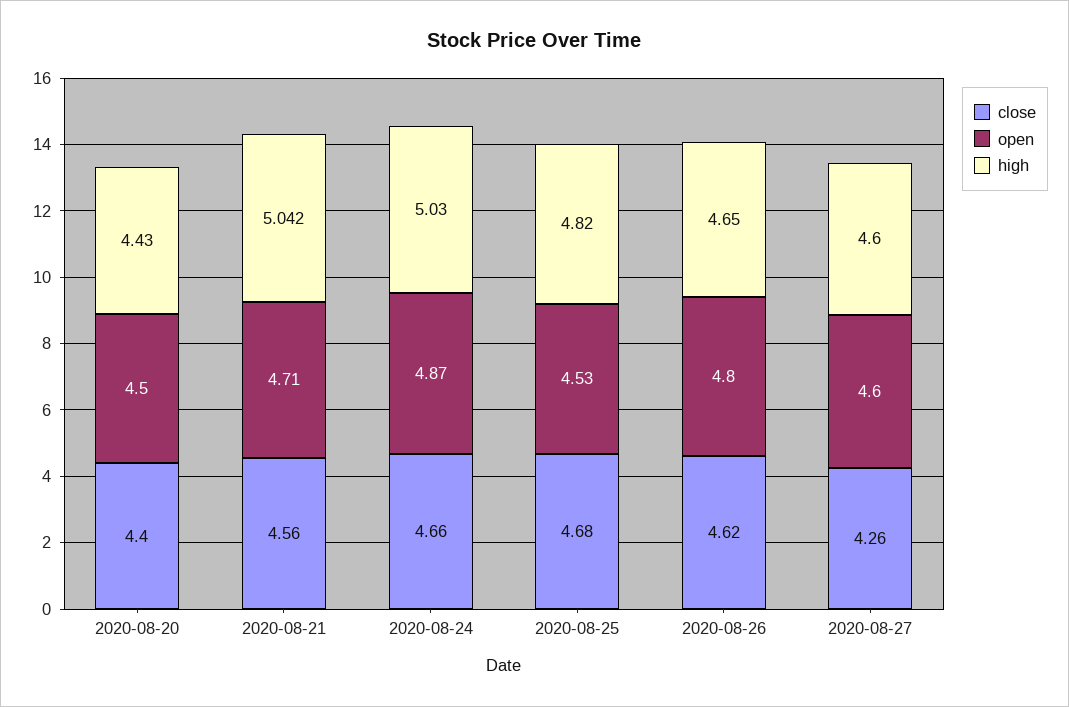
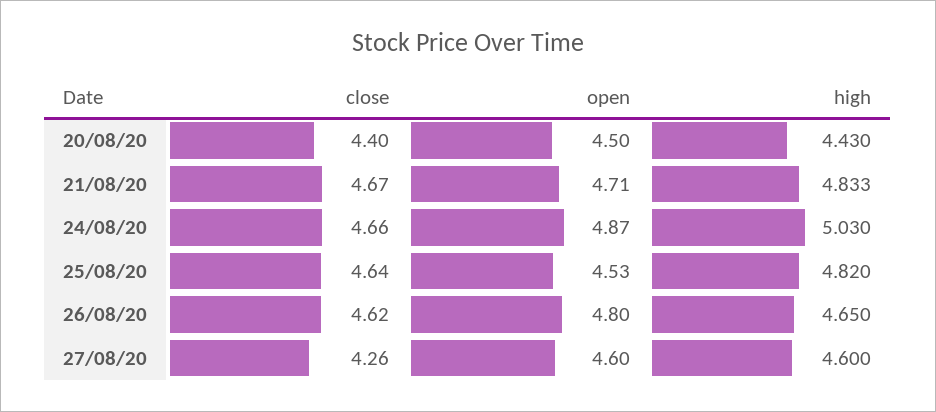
close, 2020-08-21: 4.56 -> 4.67
high, 2020-08-21: 5.042 -> 4.833
close, 2020-08-25: 4.68 -> 4.64

